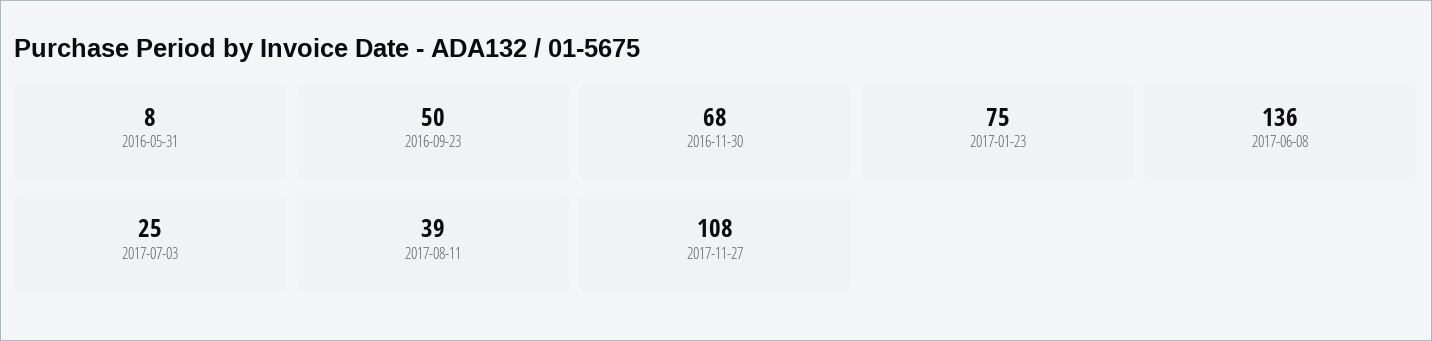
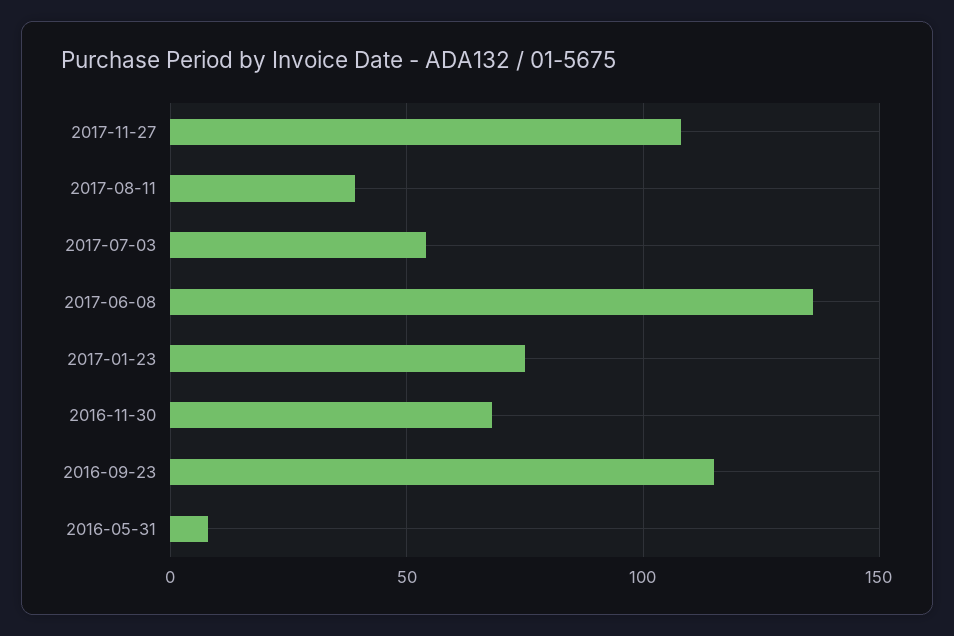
2016-09-23: 50 -> 115
2017-07-03: 25 -> 55

